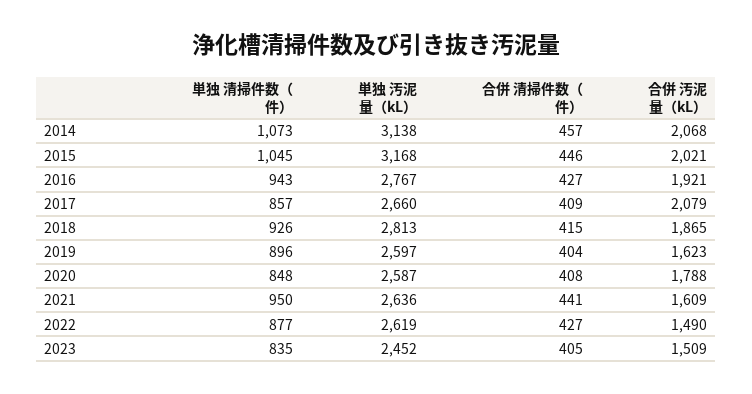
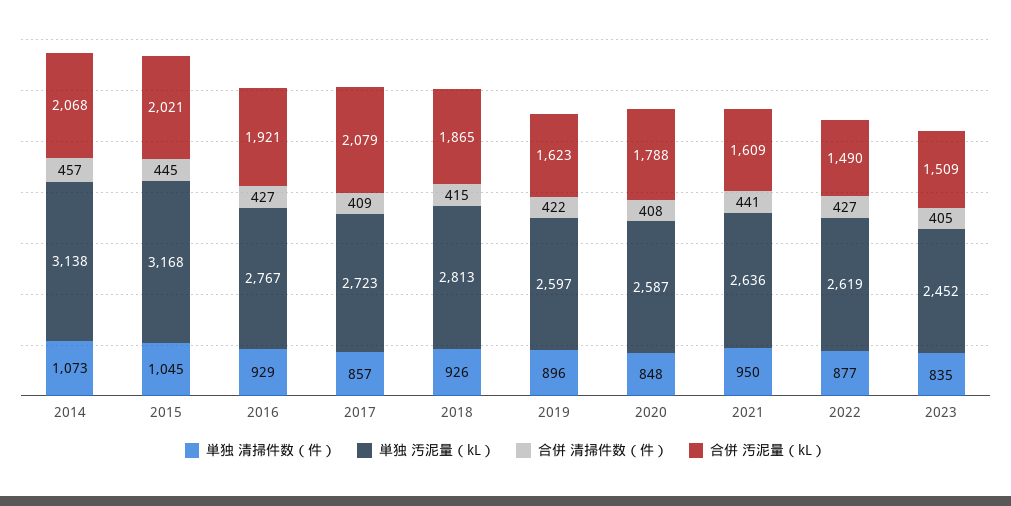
合併 清掃件数（件）, 2015: 446 -> 445
単独 清掃件数（件）, 2016: 943 -> 929
単独 汚泥量（kL）, 2017: 2660 -> 2723
合併 清掃件数（件）, 2019: 404 -> 422

